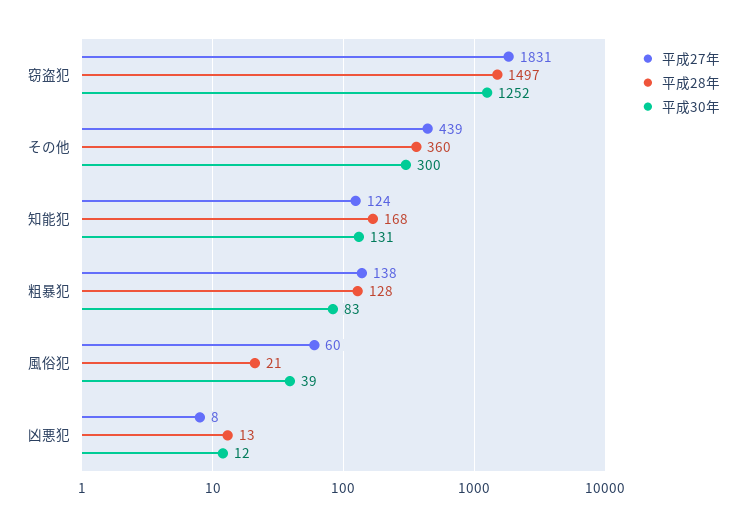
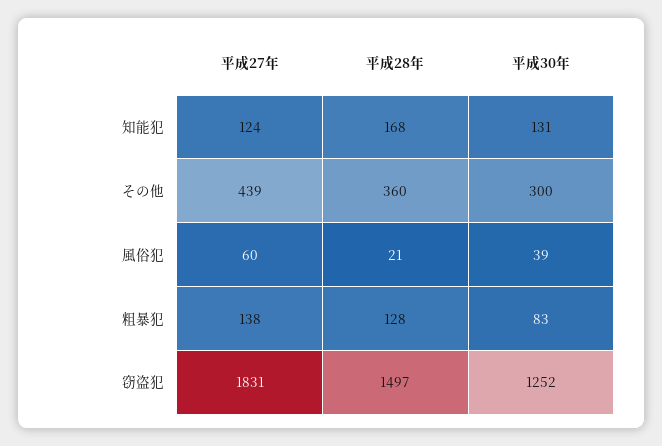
平成27年, 凶悪犯: 8 -> none
平成28年, 凶悪犯: 13 -> none
平成30年, 凶悪犯: 12 -> none

